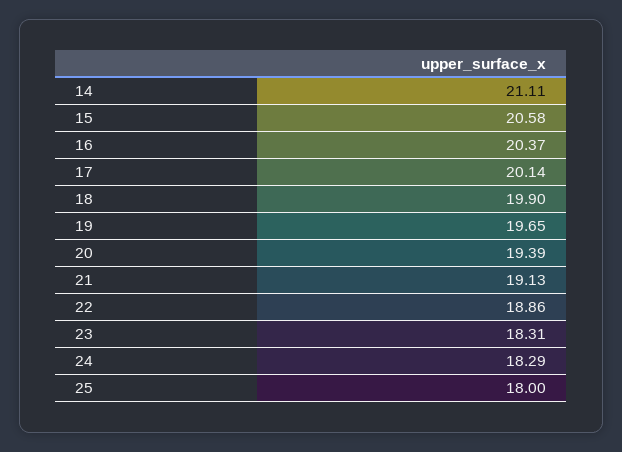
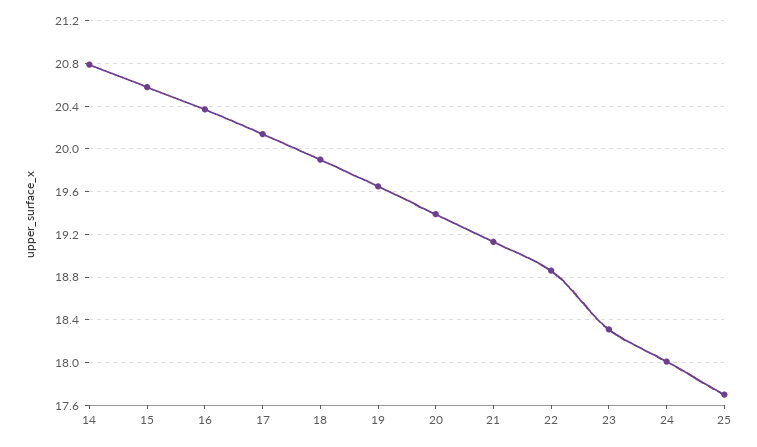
14: 21.11 -> 20.8
24: 18.29 -> 18
25: 18 -> 17.7

